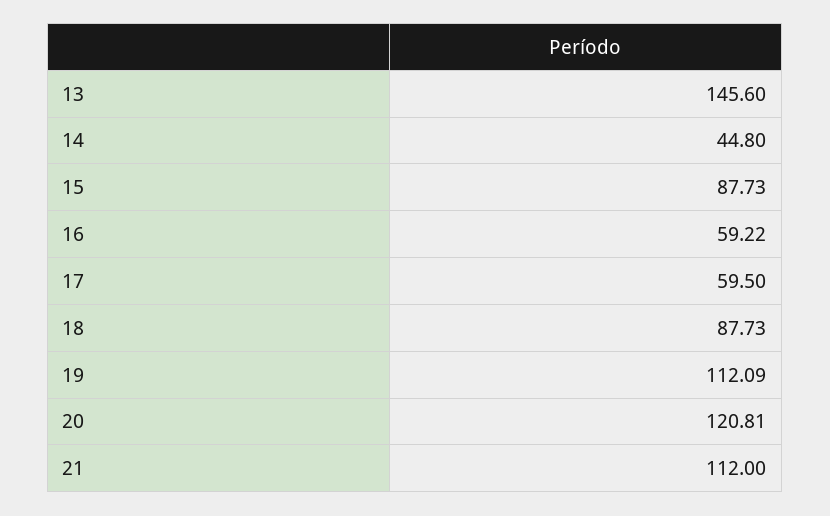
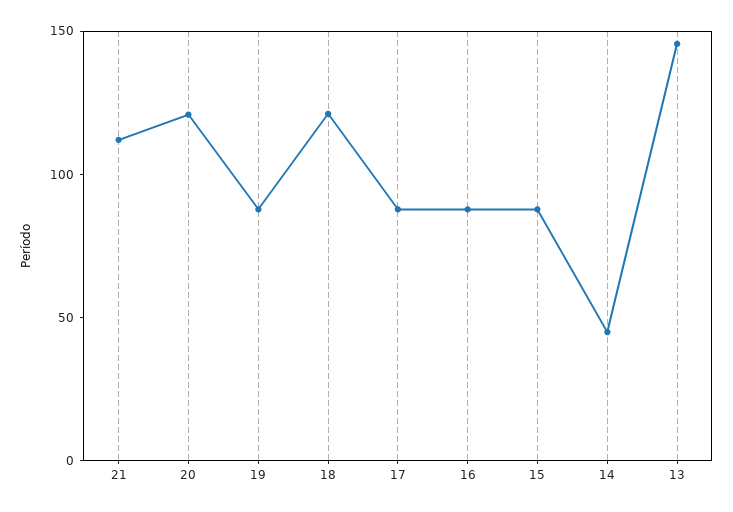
16: 59.22 -> 90
17: 59.5 -> 90
18: 87.73 -> 120
19: 112.09 -> 90

